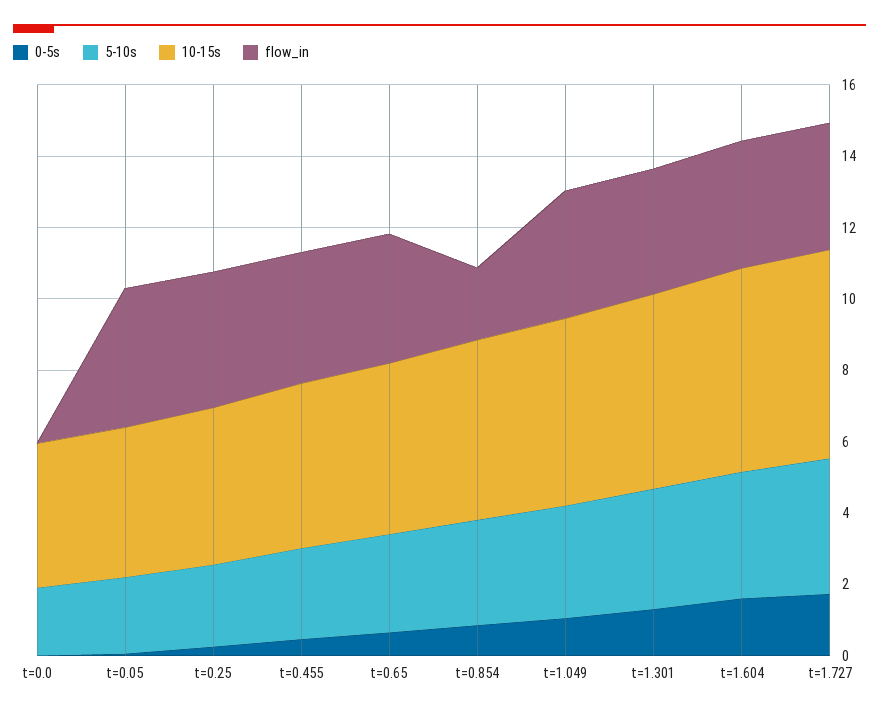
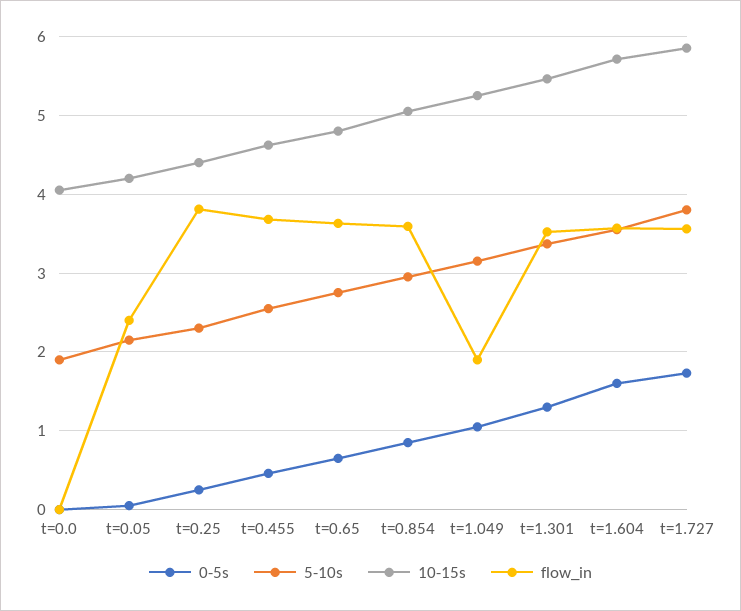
flow_in, t=0.05: 4 -> 2.4
flow_in, t=0.854: 2 -> 3.6
flow_in, t=1.049: 3.5 -> 1.9

